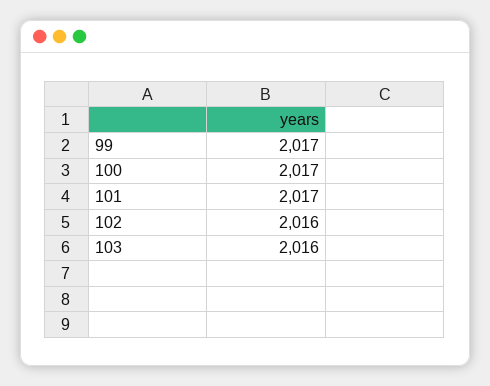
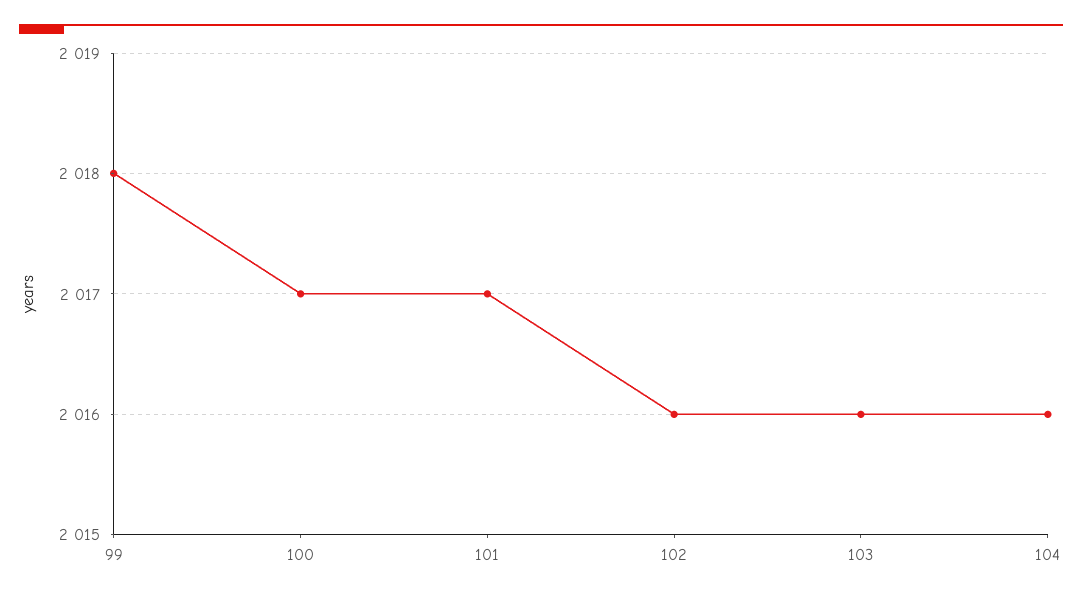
99: 2017 -> 2018
104: none -> 2016

